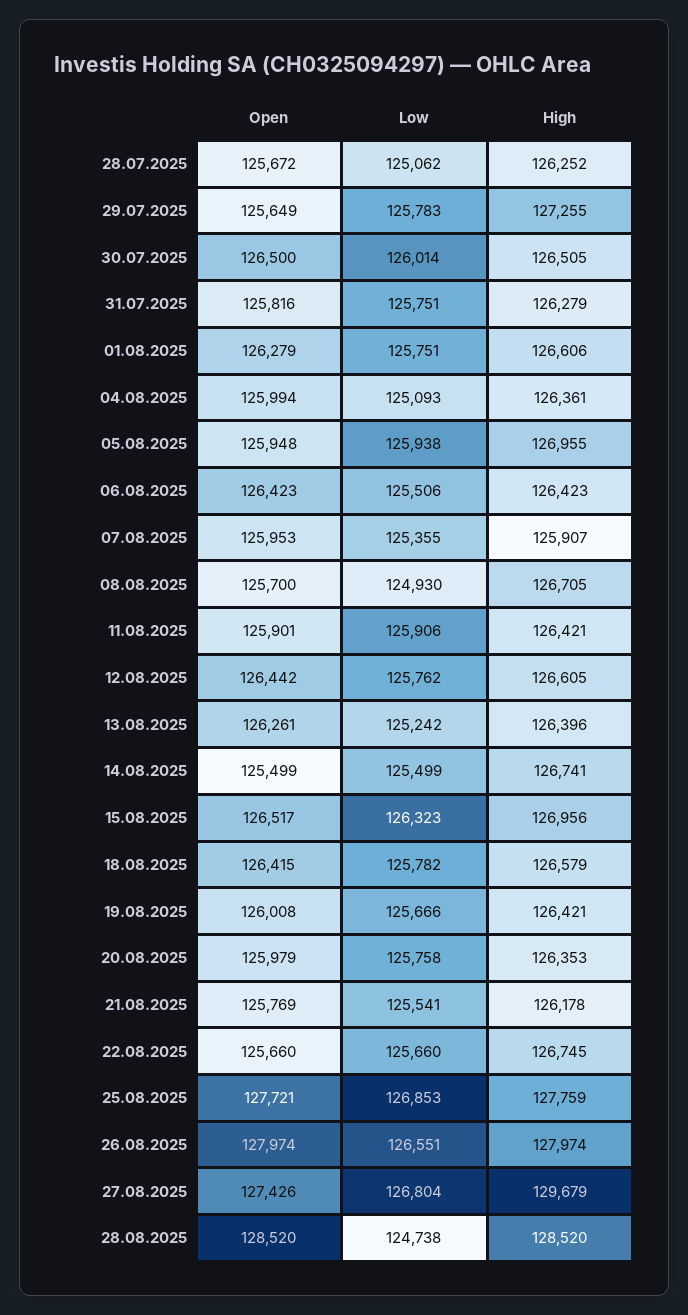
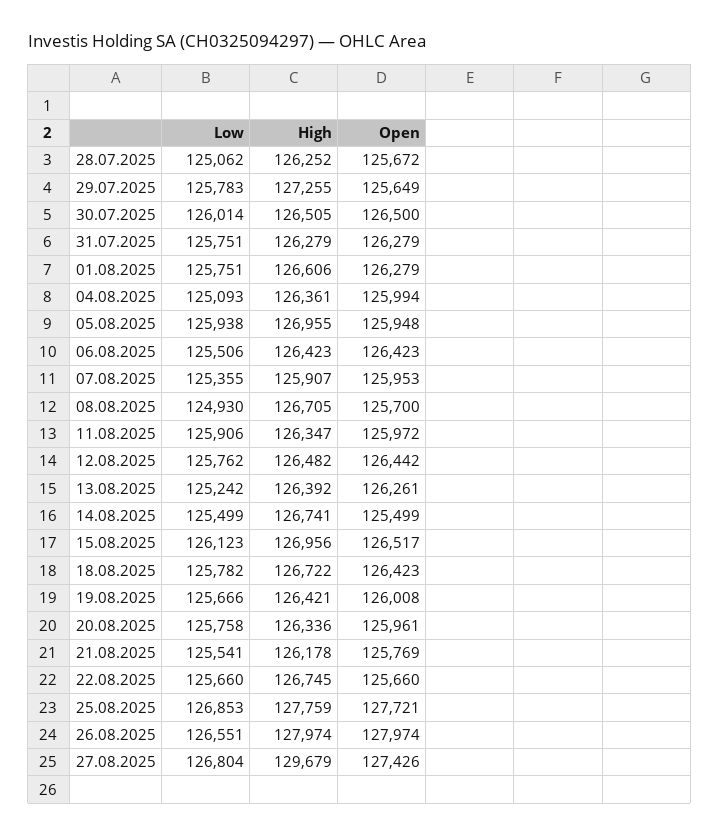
Open, 31.07.2025: 125816 -> 126279
Open, 11.08.2025: 125901 -> 125972
High, 11.08.2025: 126421 -> 126347
High, 12.08.2025: 126605 -> 126482
High, 13.08.2025: 126396 -> 126392
Low, 15.08.2025: 126323 -> 126123
Open, 18.08.2025: 126415 -> 126423
High, 18.08.2025: 126579 -> 126722
Open, 20.08.2025: 125979 -> 125961
High, 20.08.2025: 126353 -> 126336
Open, 28.08.2025: 128520 -> none
Low, 28.08.2025: 124738 -> none
High, 28.08.2025: 128520 -> none

